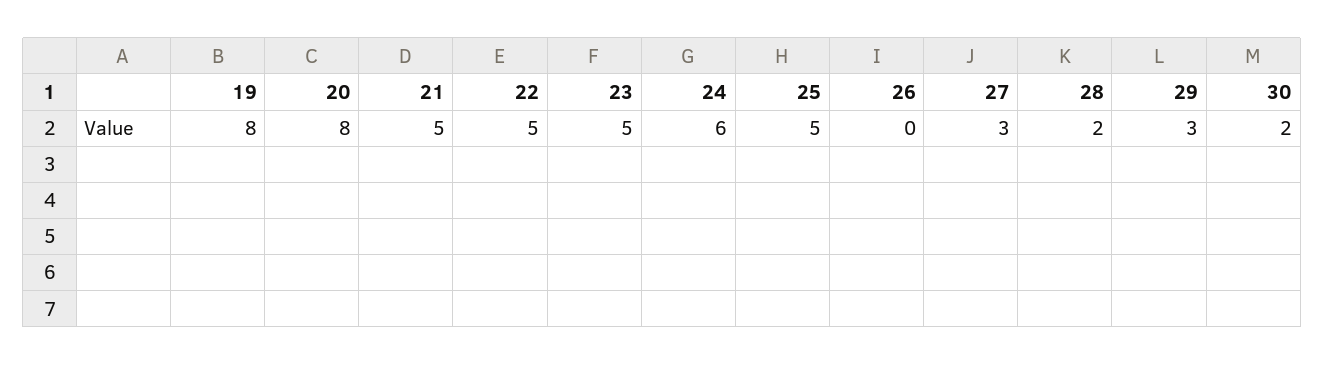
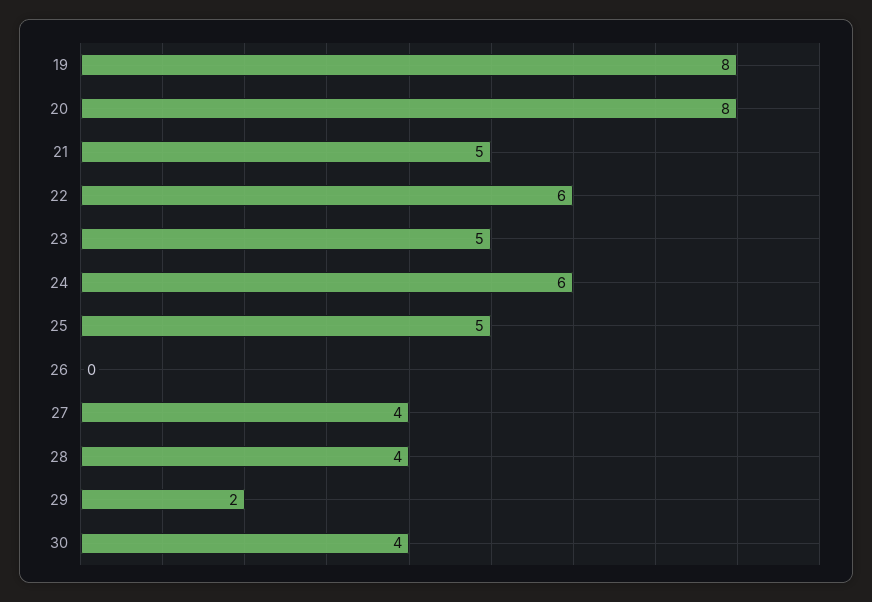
22: 5 -> 6
27: 3 -> 4
28: 2 -> 4
29: 3 -> 2
30: 2 -> 4

